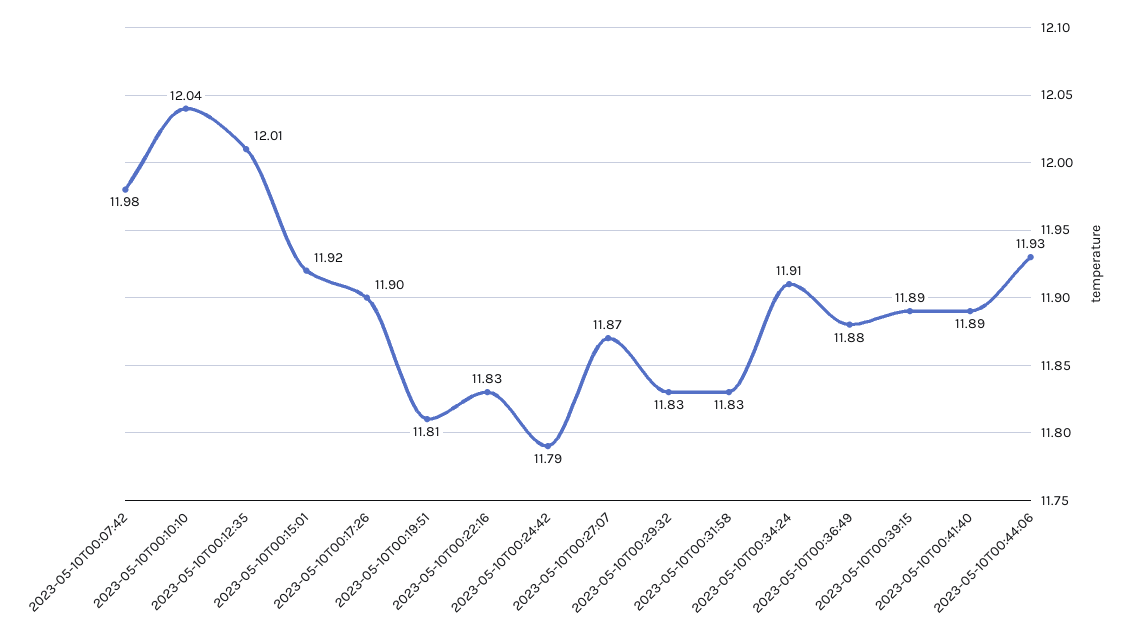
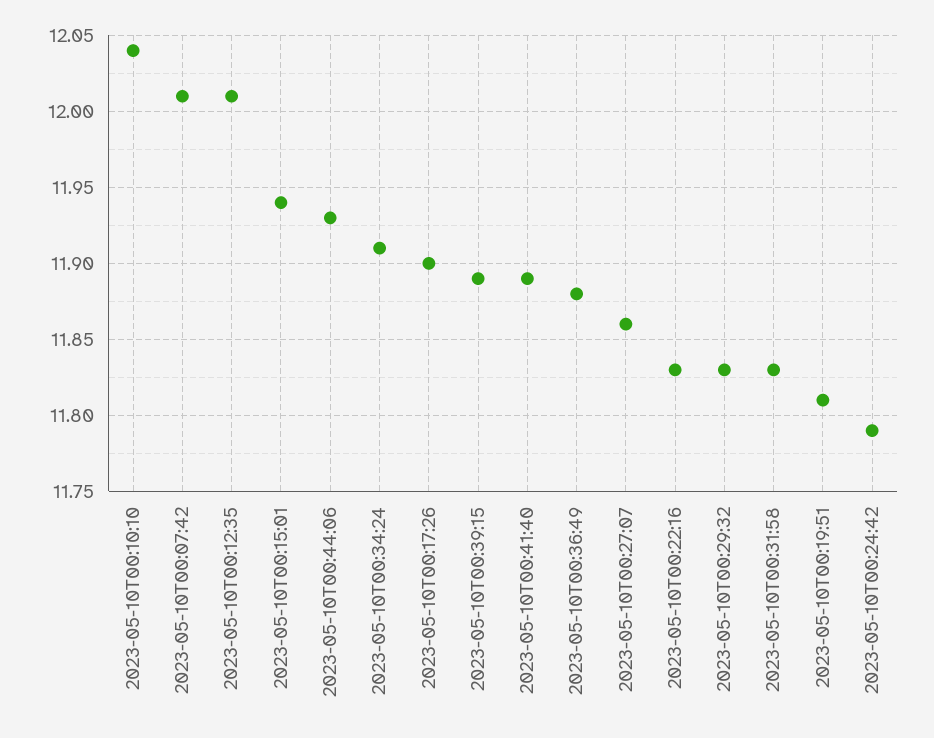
2023-05-10T00:07:42: 11.98 -> 12.01
2023-05-10T00:15:01: 11.92 -> 11.94
2023-05-10T00:27:07: 11.87 -> 11.86

